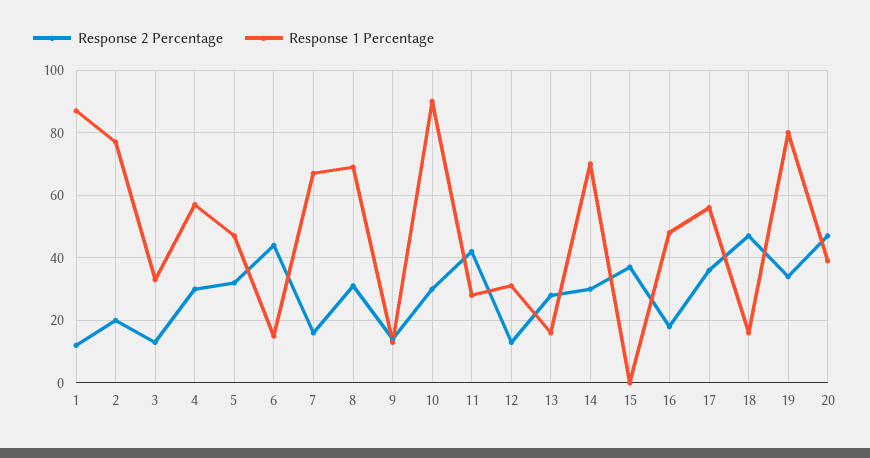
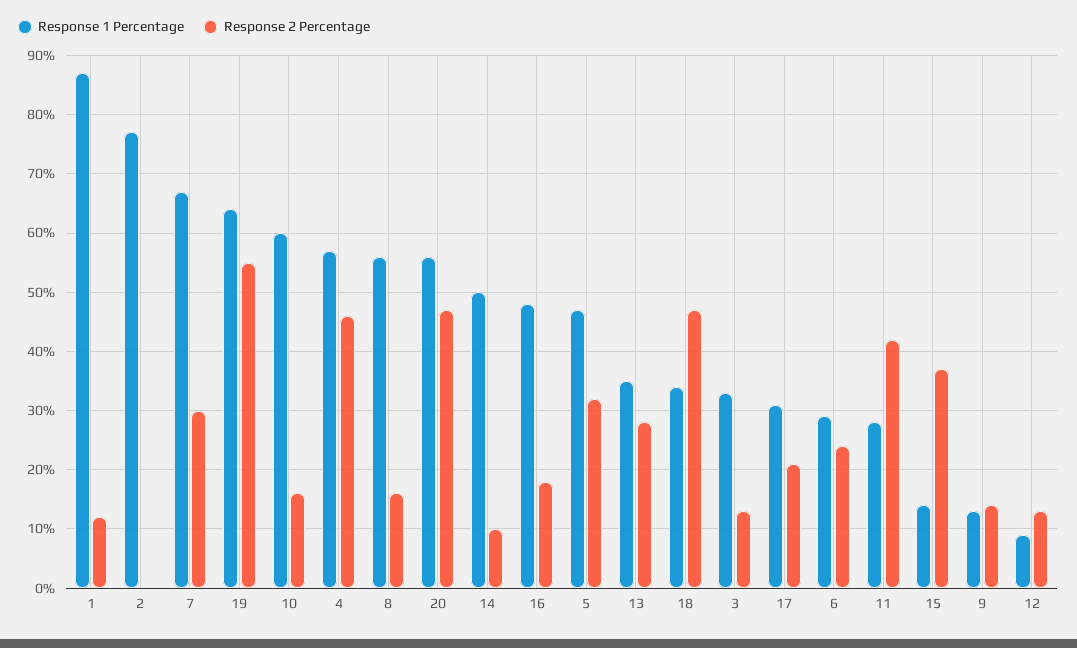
Response 2 Percentage, 2: 20 -> 0
Response 2 Percentage, 4: 30 -> 45
Response 2 Percentage, 6: 45 -> 25
Response 1 Percentage, 6: 15 -> 30
Response 2 Percentage, 7: 15 -> 30
Response 2 Percentage, 8: 30 -> 15
Response 1 Percentage, 8: 70 -> 55
Response 2 Percentage, 10: 30 -> 15
Response 1 Percentage, 10: 90 -> 60
Response 1 Percentage, 12: 30 -> 10
Response 1 Percentage, 13: 15 -> 35
Response 2 Percentage, 14: 30 -> 10
Response 1 Percentage, 14: 70 -> 50
Response 1 Percentage, 15: 0 -> 15
Response 2 Percentage, 17: 35 -> 20
Response 1 Percentage, 17: 55 -> 30
Response 1 Percentage, 18: 15 -> 35
Response 2 Percentage, 19: 35 -> 55
Response 1 Percentage, 19: 80 -> 65
Response 1 Percentage, 20: 40 -> 55

